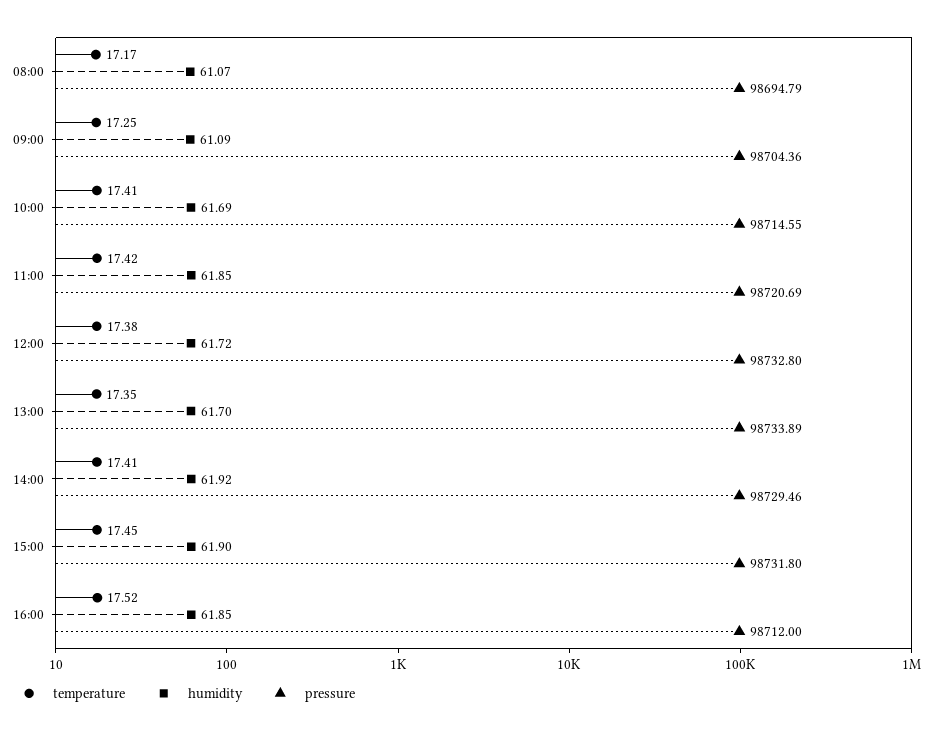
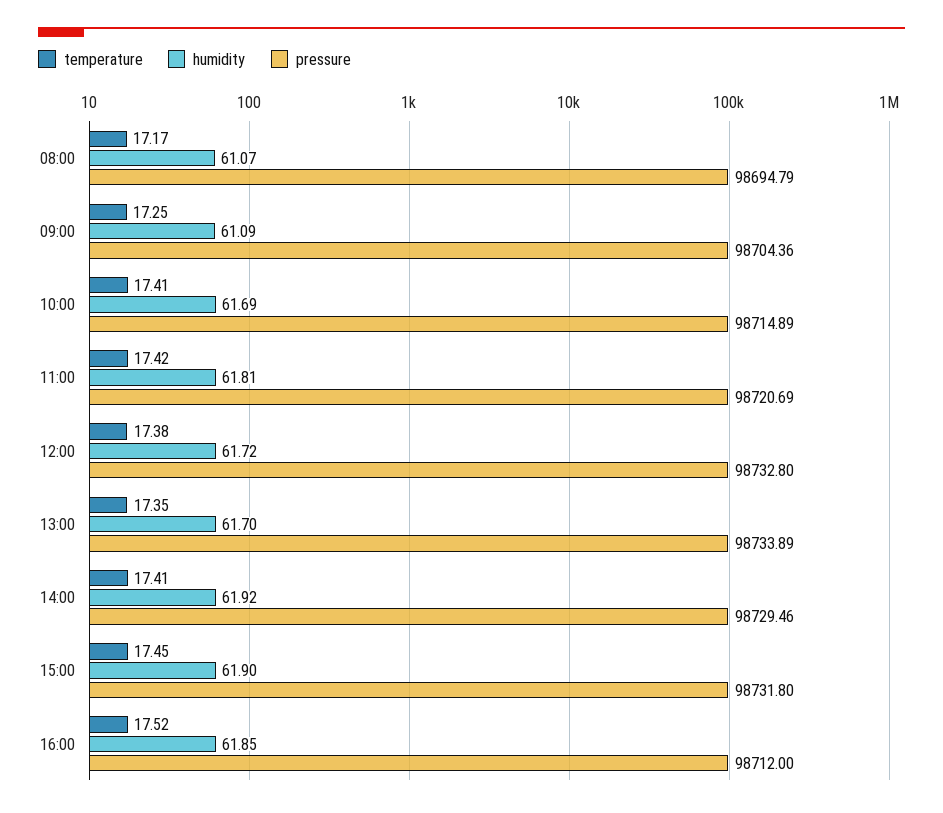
pressure, 10:00: 98714.55 -> 98714.89
humidity, 11:00: 61.85 -> 61.81

